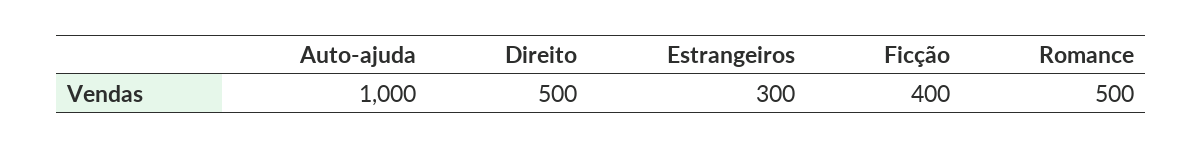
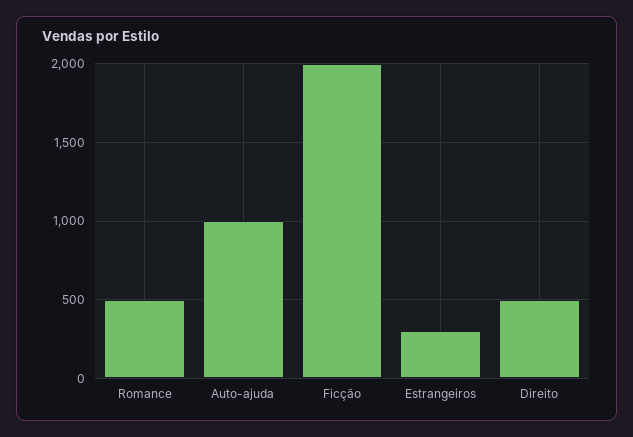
Ficção: 400 -> 2000

